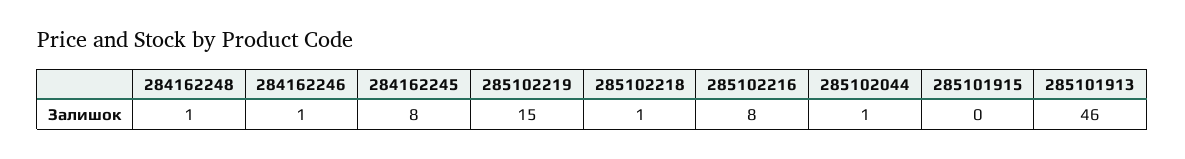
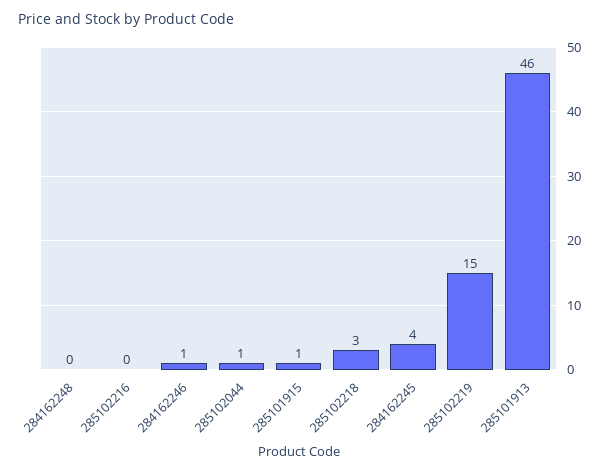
284162248: 1 -> 0
284162245: 8 -> 4
285102218: 1 -> 3
285102216: 8 -> 0
285101915: 0 -> 1

